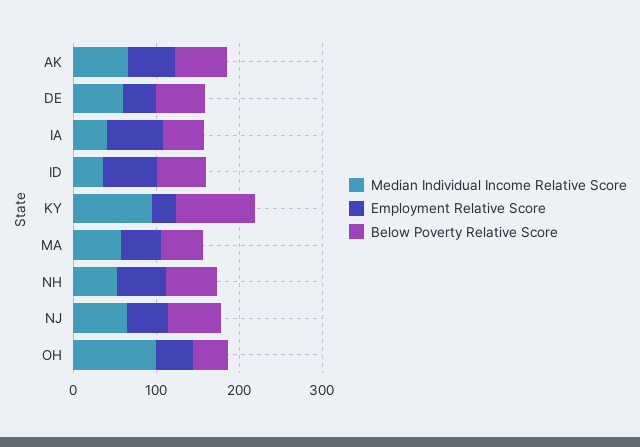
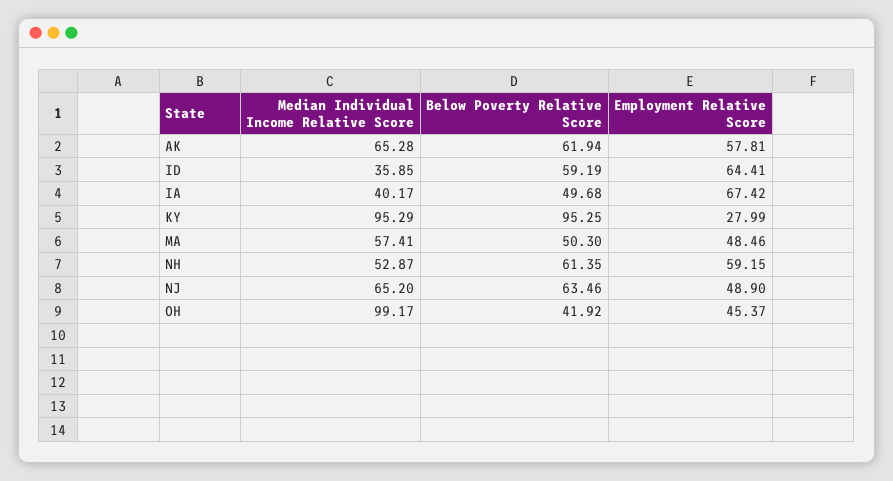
Median Individual Income Relative Score, DE: 60 -> none
Employment Relative Score, DE: 40 -> none
Below Poverty Relative Score, DE: 60 -> none

